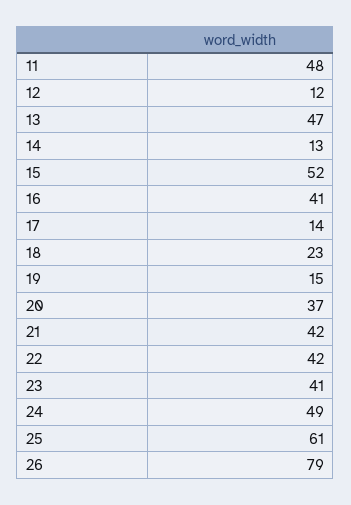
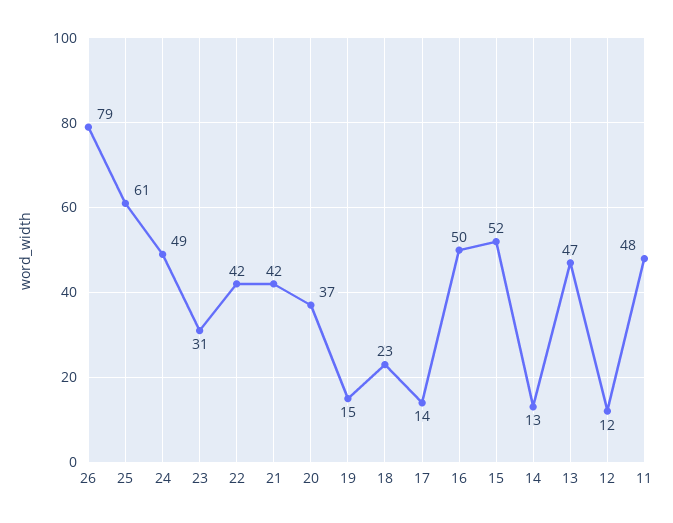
16: 41 -> 50
23: 41 -> 31

